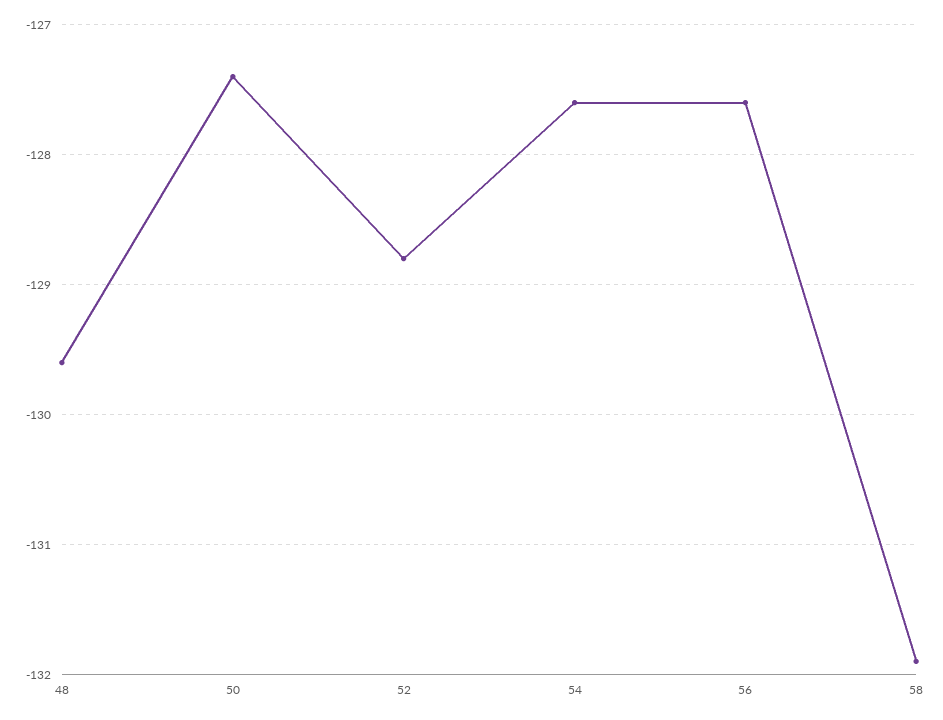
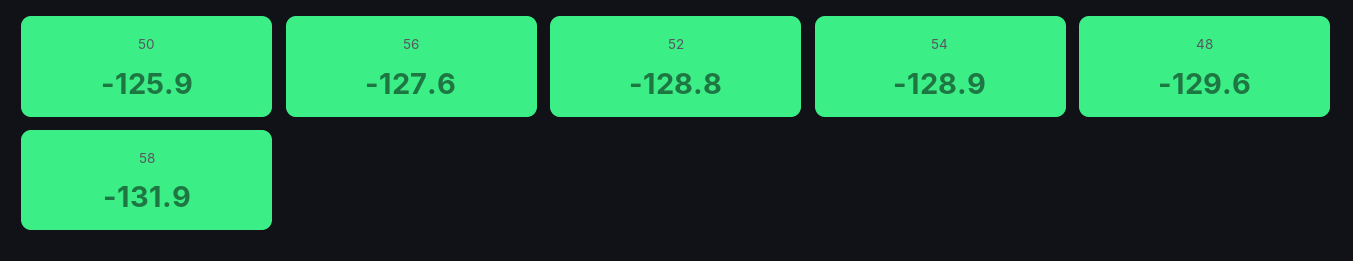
50: -127.4 -> -125.9
54: -127.6 -> -128.9

